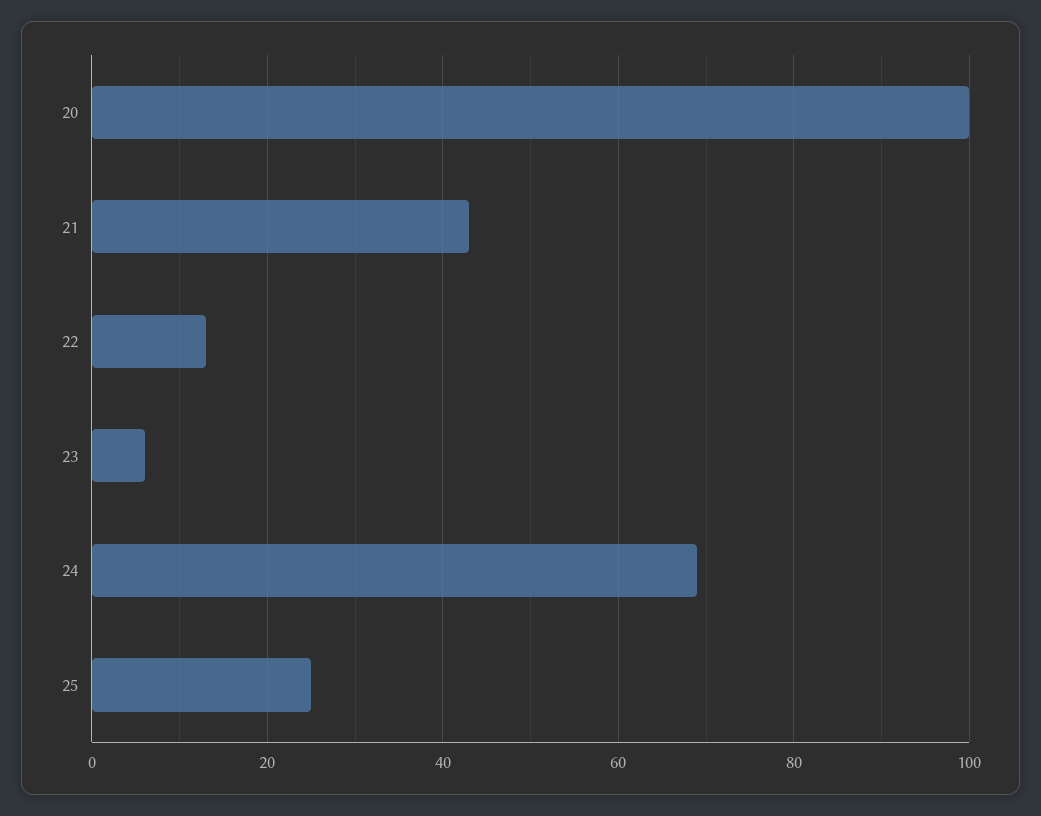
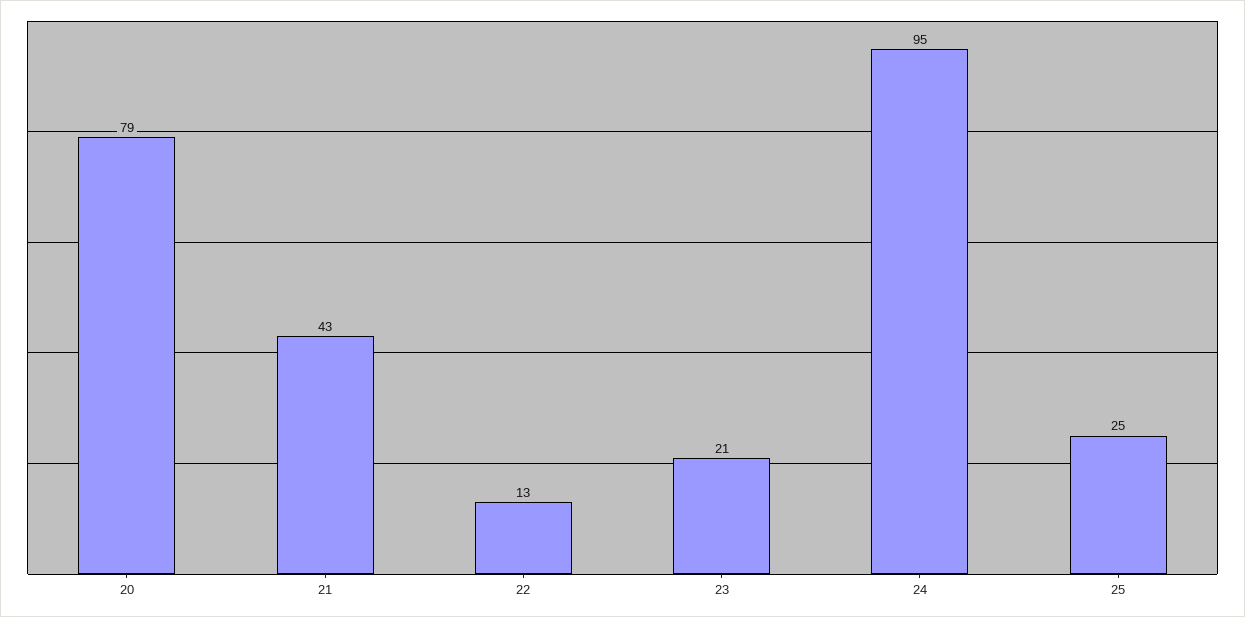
20: 100 -> 79
23: 5 -> 21
24: 70 -> 95

